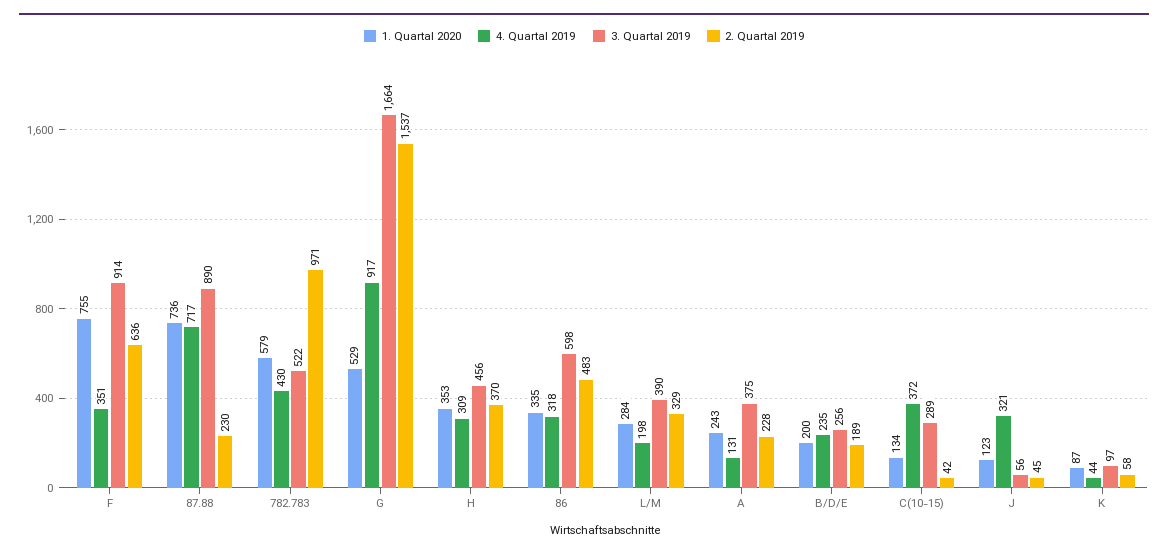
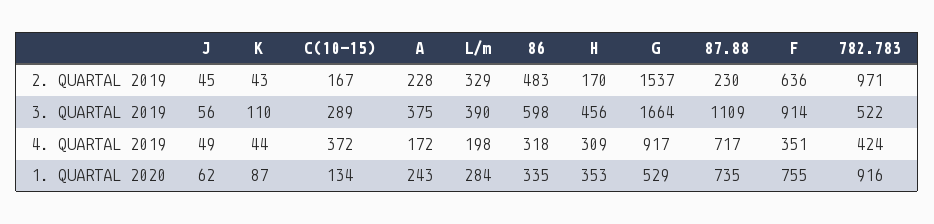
1. Quartal 2020, 87.88: 736 -> 735
3. Quartal 2019, 87.88: 890 -> 1109
1. Quartal 2020, 782.783: 579 -> 916
4. Quartal 2019, 782.783: 430 -> 424
2. Quartal 2019, H: 370 -> 170
4. Quartal 2019, A: 131 -> 172
1. Quartal 2020, B/D/E: 200 -> none
4. Quartal 2019, B/D/E: 235 -> none
3. Quartal 2019, B/D/E: 256 -> none
2. Quartal 2019, B/D/E: 189 -> none
2. Quartal 2019, C(10-15): 42 -> 167
1. Quartal 2020, J: 123 -> 62
4. Quartal 2019, J: 321 -> 49
3. Quartal 2019, K: 97 -> 110
2. Quartal 2019, K: 58 -> 43

